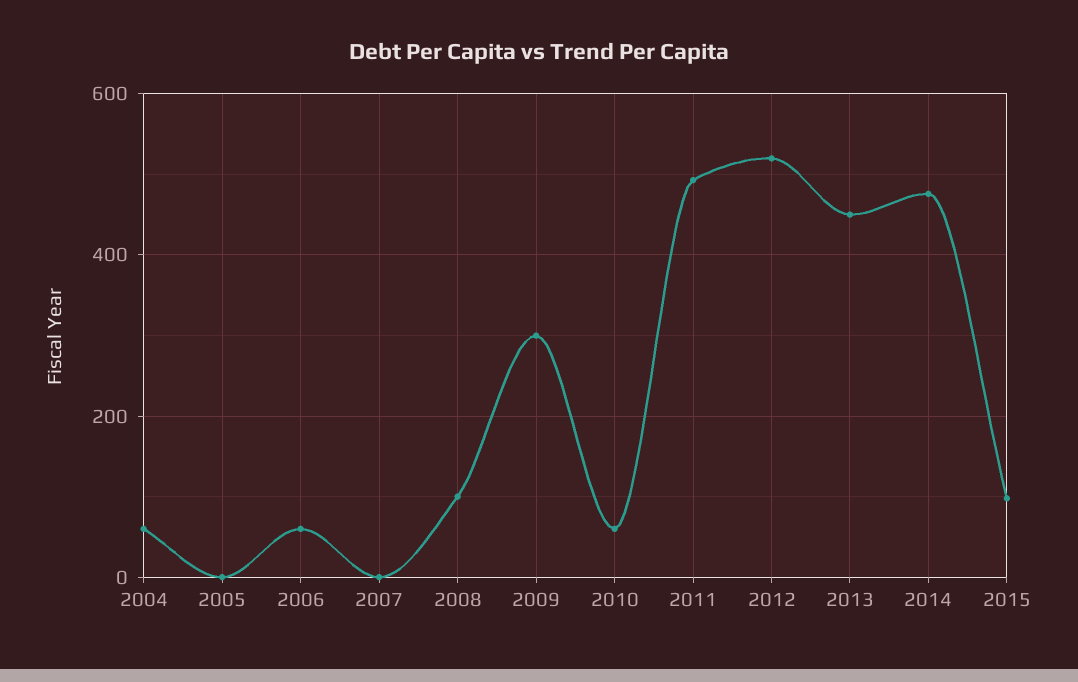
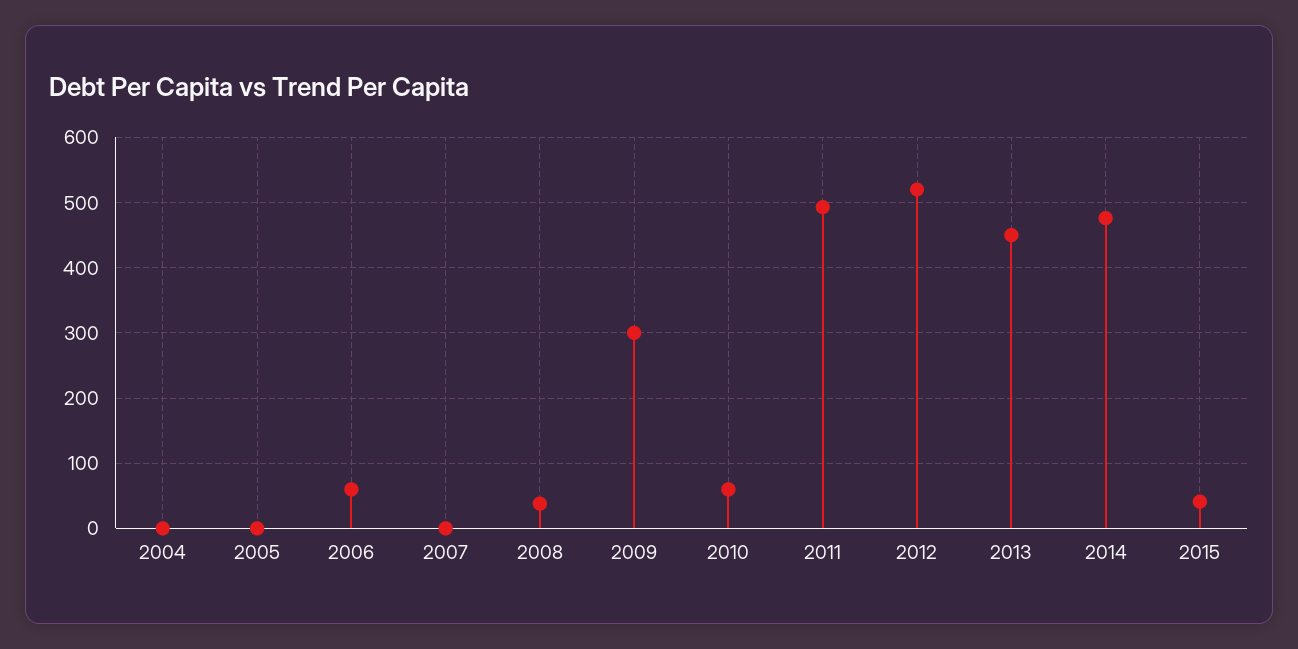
2004: 60 -> 0
2008: 100 -> 40
2015: 100 -> 40

